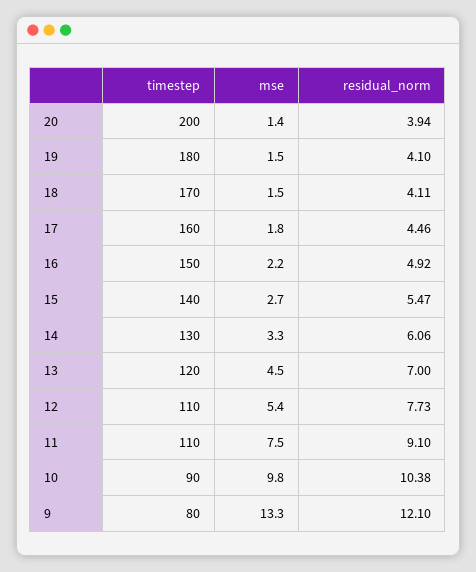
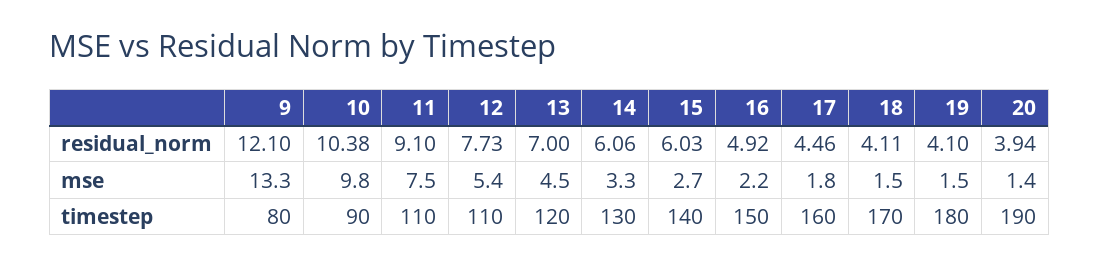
timestep, 20: 200 -> 190
residual_norm, 15: 5.47 -> 6.03

